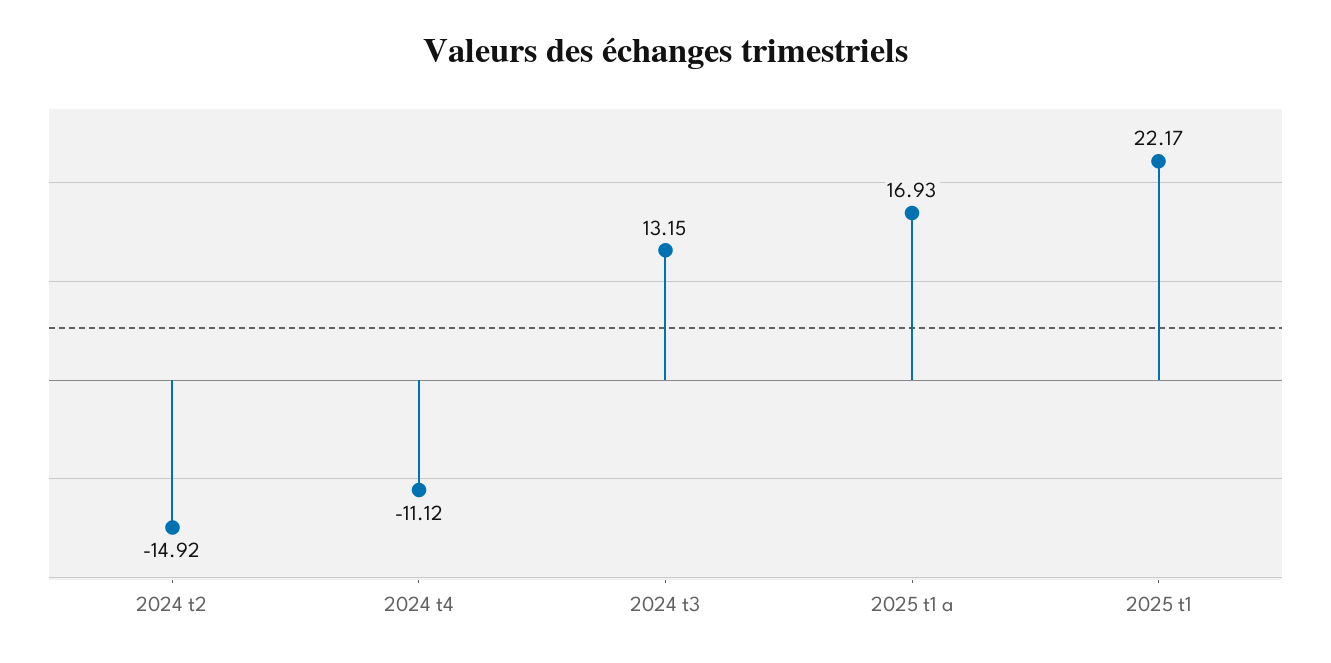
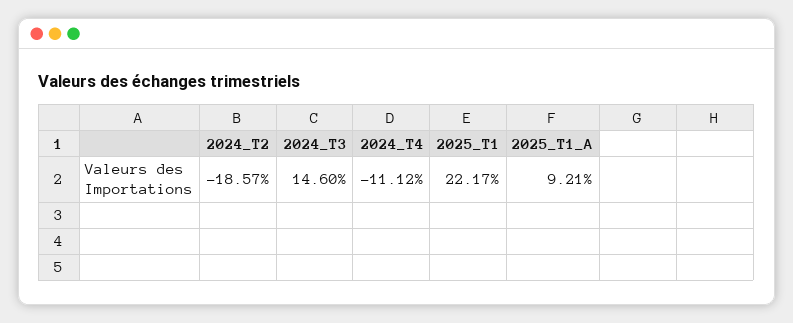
2024 t2: -14.92 -> -18.57
2024 t3: 13.15 -> 14.6
2025 t1 a: 16.93 -> 9.21

